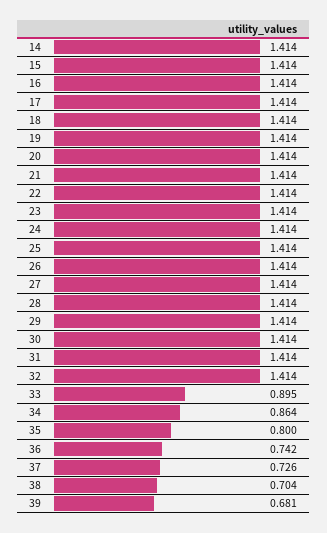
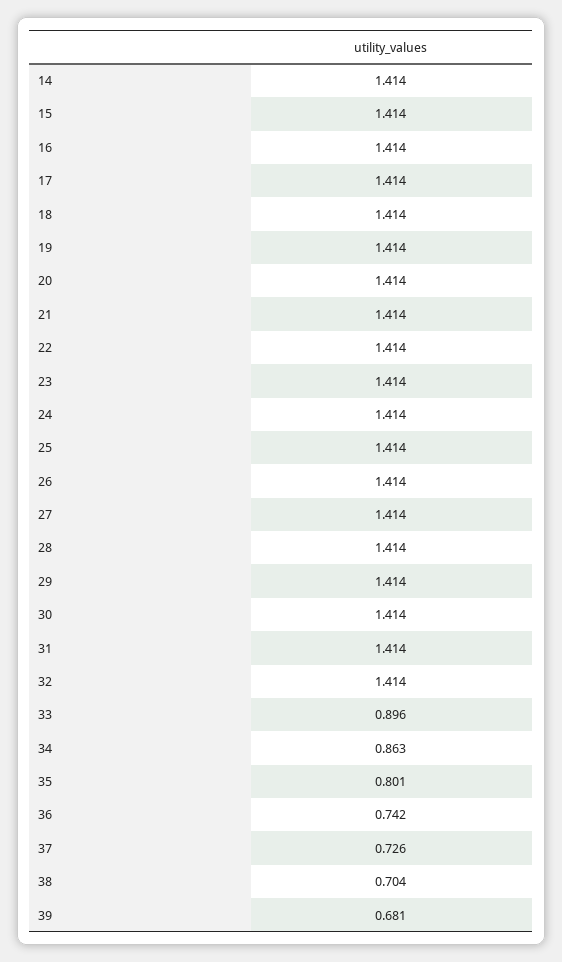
33: 0.895 -> 0.896
34: 0.864 -> 0.863
35: 0.8 -> 0.801

